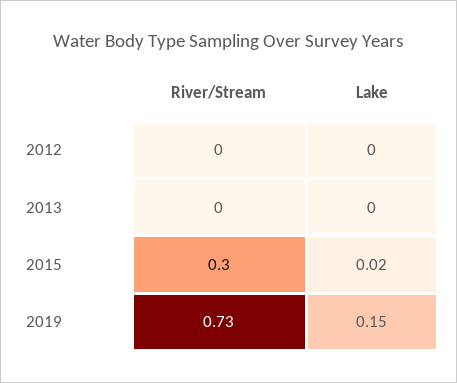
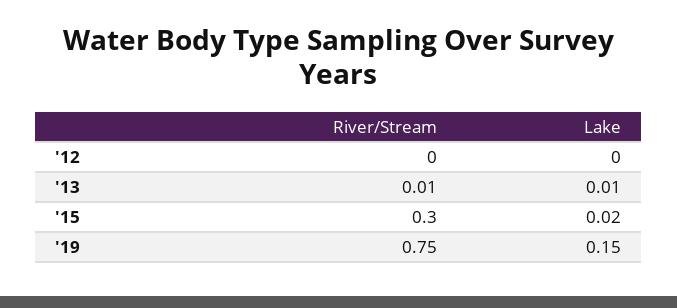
River/Stream, 2013: 0 -> 0.01
Lake, 2013: 0 -> 0.01
River/Stream, 2019: 0.73 -> 0.75

